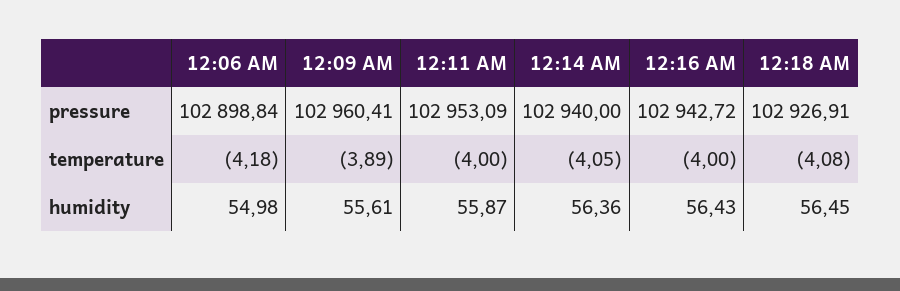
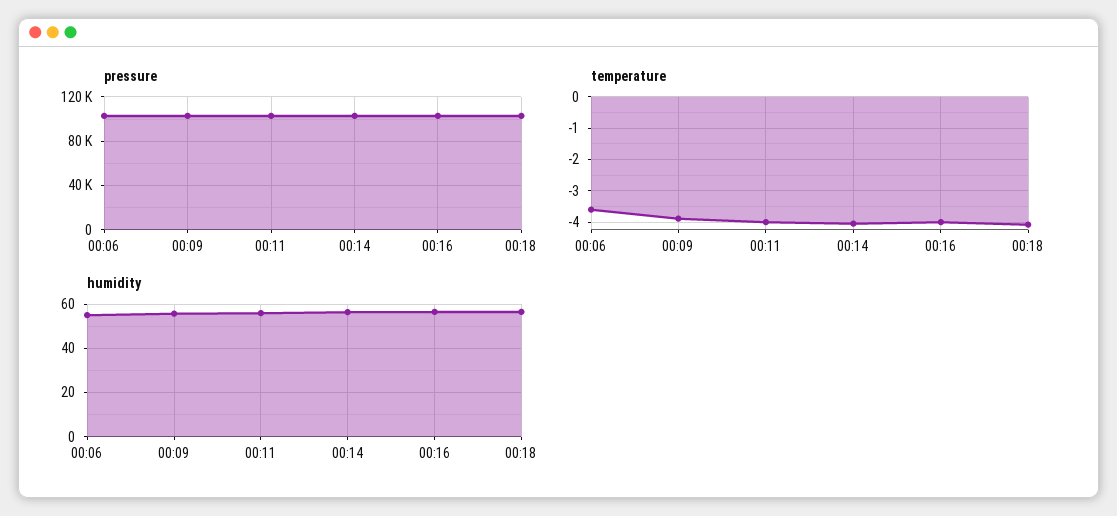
temperature, 12:06 AM: -4.18 -> -3.6

